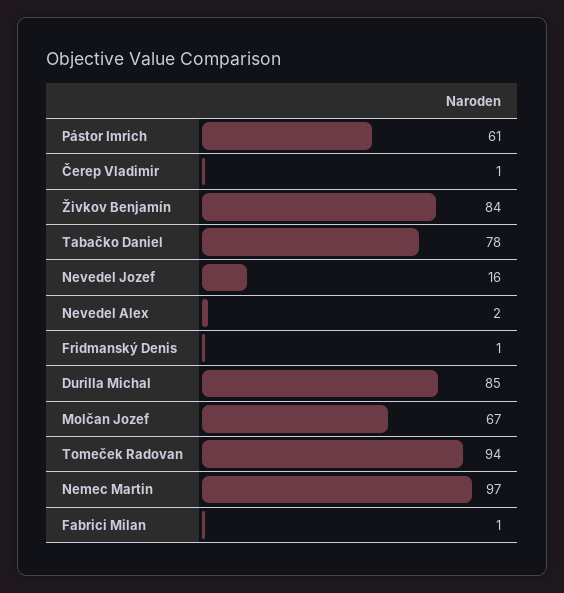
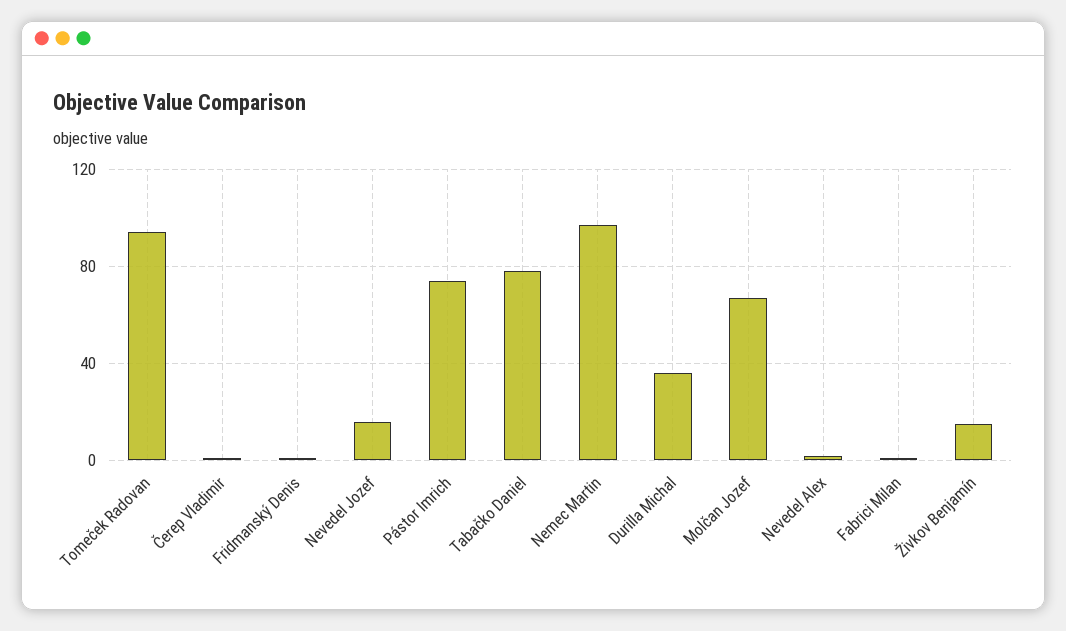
Pástor Imrich: 61 -> 75
Živkov Benjamín: 84 -> 15
Durilla Michal: 85 -> 35

